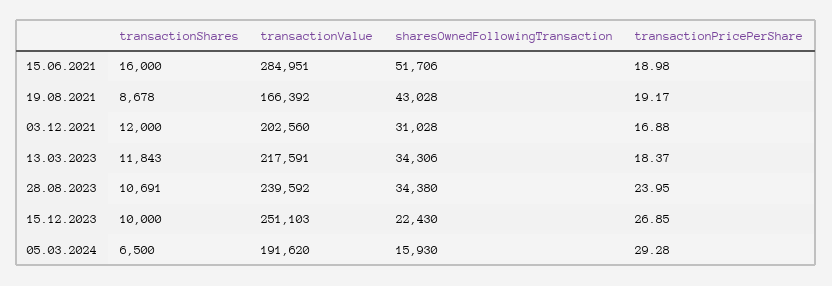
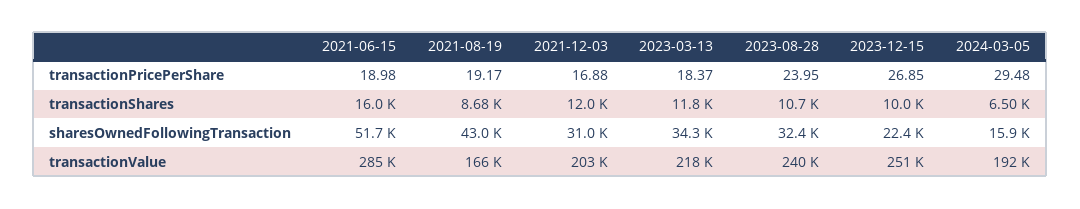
sharesOwnedFollowingTransaction, 28.08.2023: 34380 -> 32400
transactionPricePerShare, 05.03.2024: 29.28 -> 29.48

